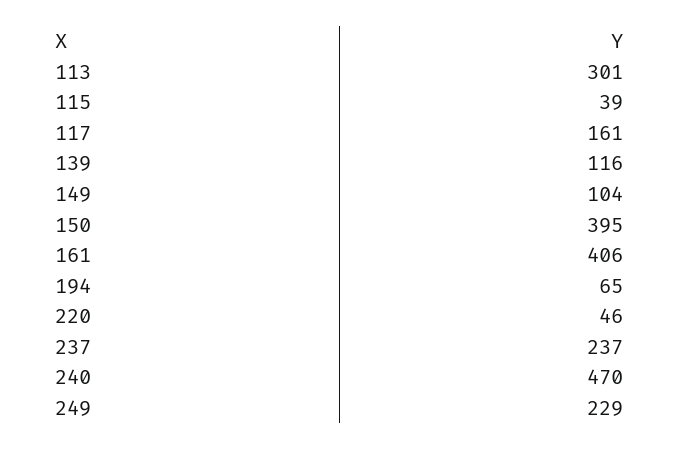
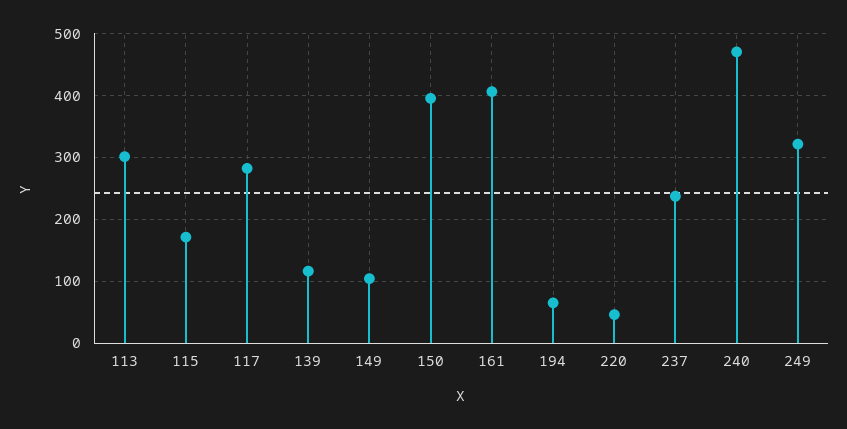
115: 39 -> 170
117: 161 -> 280
249: 229 -> 320

